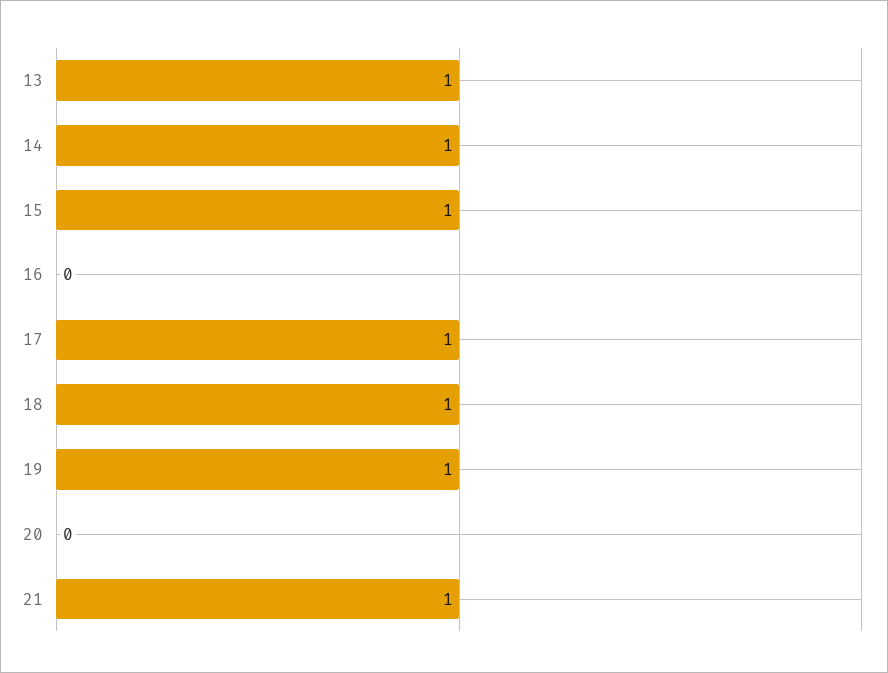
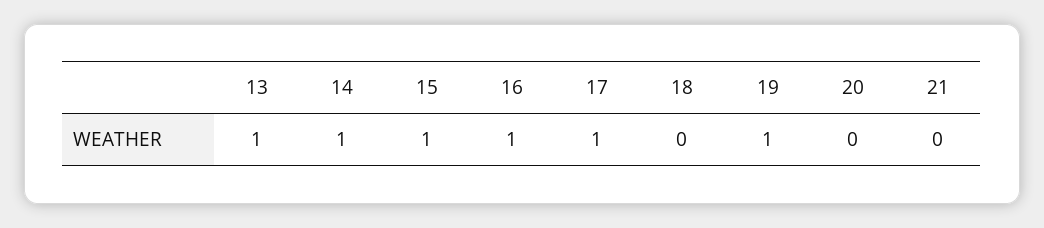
16: 0 -> 1
18: 1 -> 0
21: 1 -> 0

